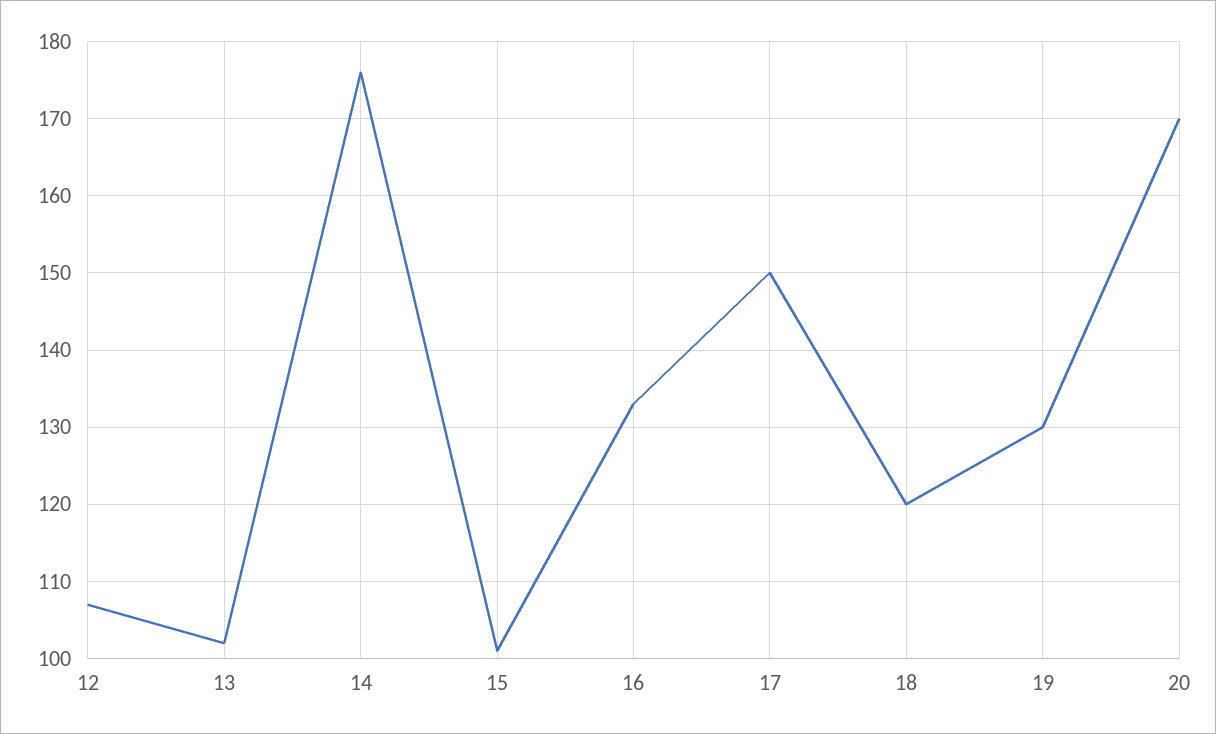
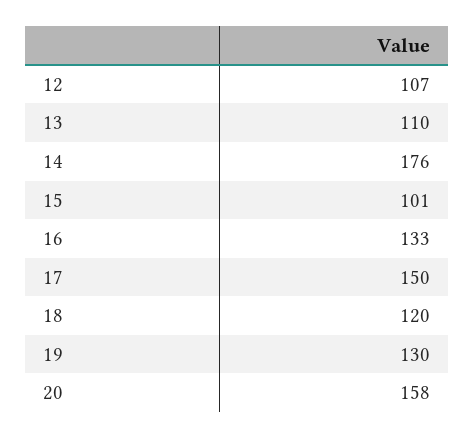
13: 102 -> 110
20: 170 -> 158

